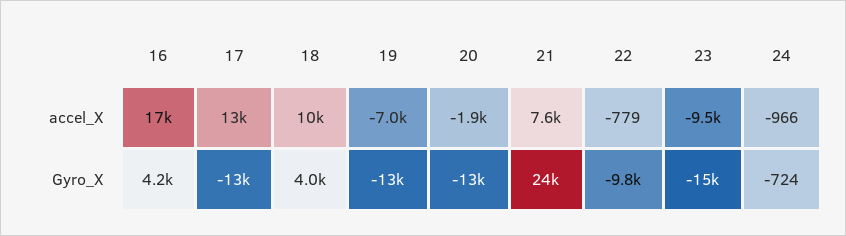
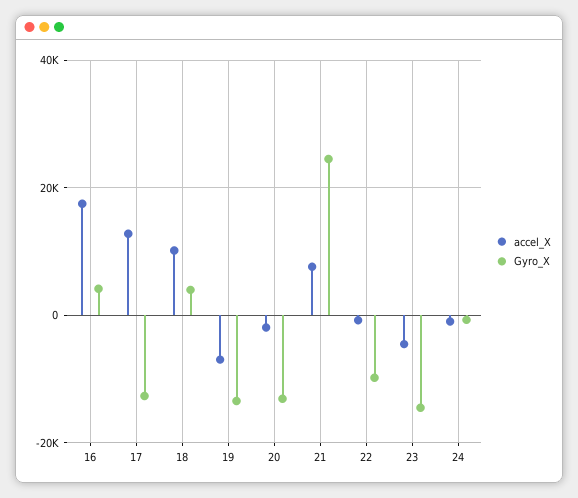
accel_X, 23: -9500 -> -4000

